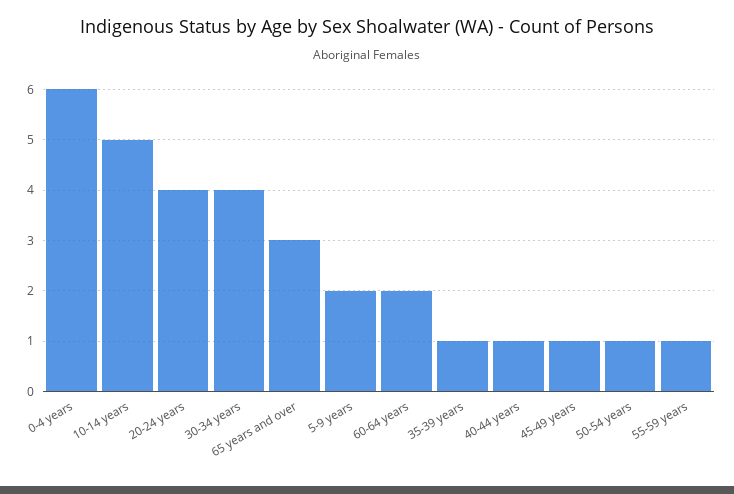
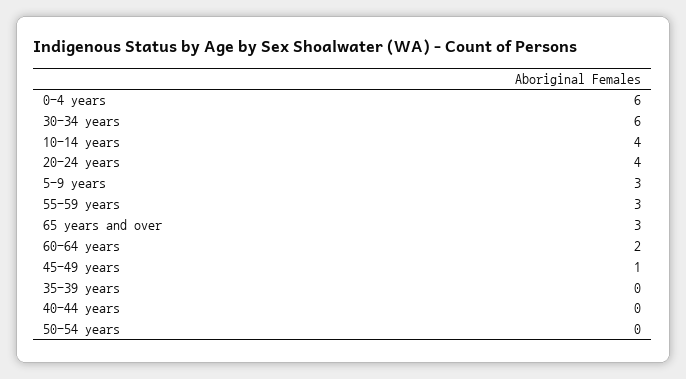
10-14 years: 5 -> 4
30-34 years: 4 -> 6
5-9 years: 2 -> 3
35-39 years: 1 -> 0
40-44 years: 1 -> 0
50-54 years: 1 -> 0
55-59 years: 1 -> 3

